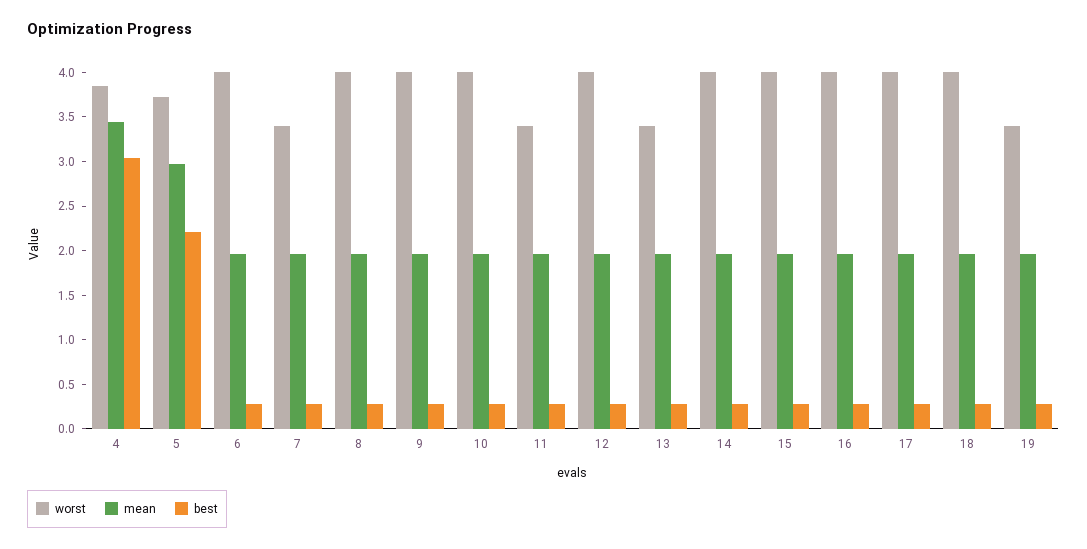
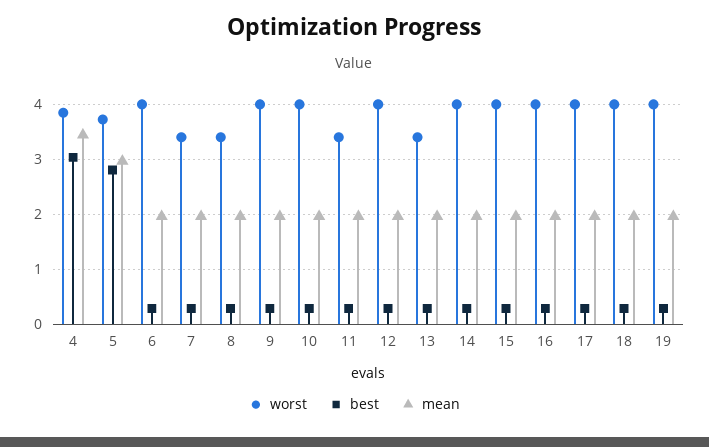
best, 5: 2.2 -> 2.8
worst, 8: 4 -> 3.4
worst, 19: 3.4 -> 4

